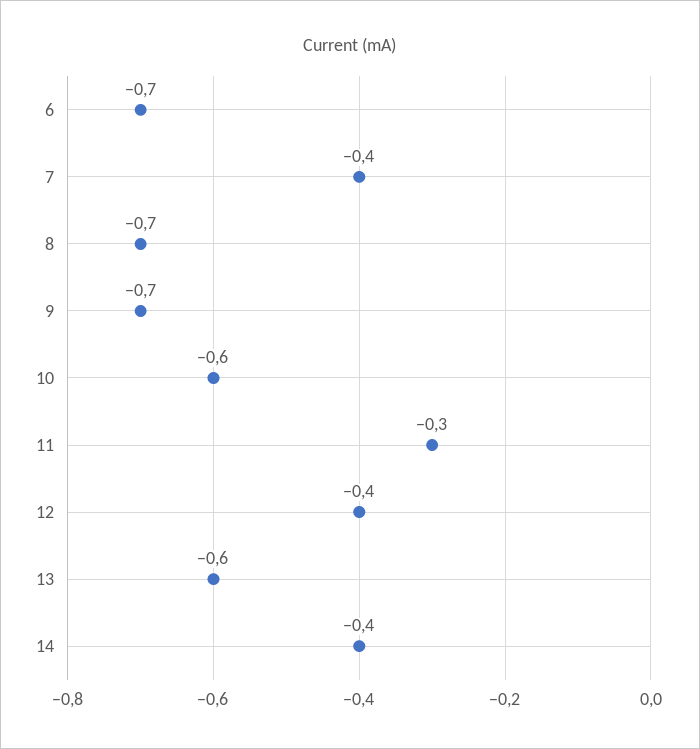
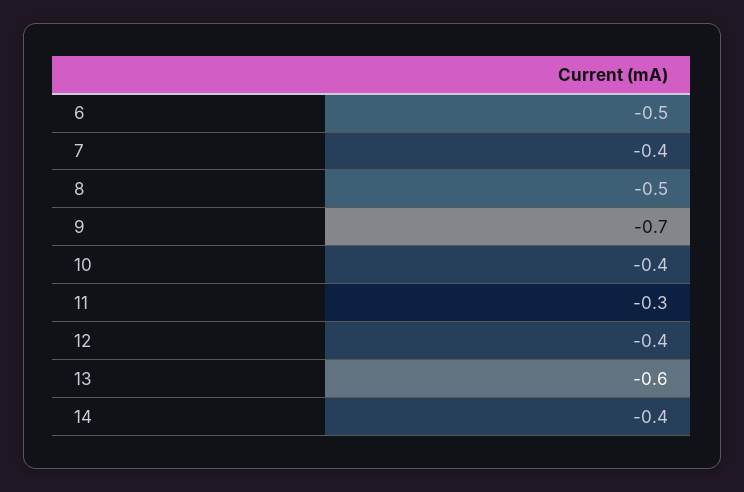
6: -0.7 -> -0.5
8: -0.7 -> -0.5
10: -0.6 -> -0.4

